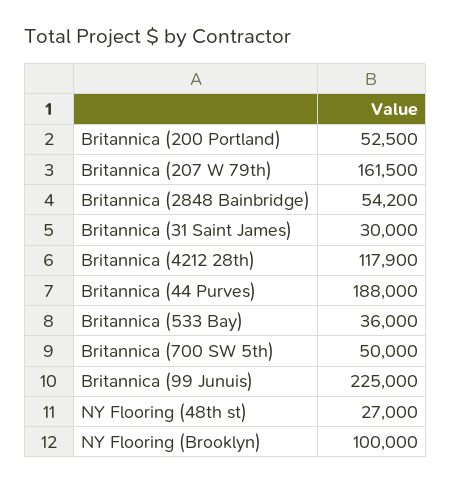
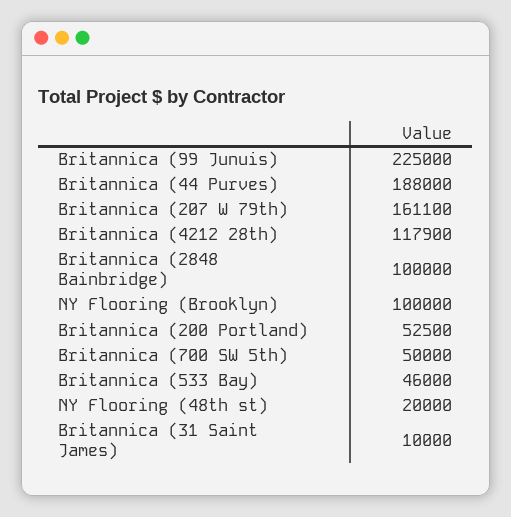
Britannica (207 W 79th): 161500 -> 161100
Britannica (2848 Bainbridge): 54200 -> 100000
Britannica (31 Saint James): 30000 -> 10000
Britannica (533 Bay): 36000 -> 46000
NY Flooring (48th st): 27000 -> 20000

